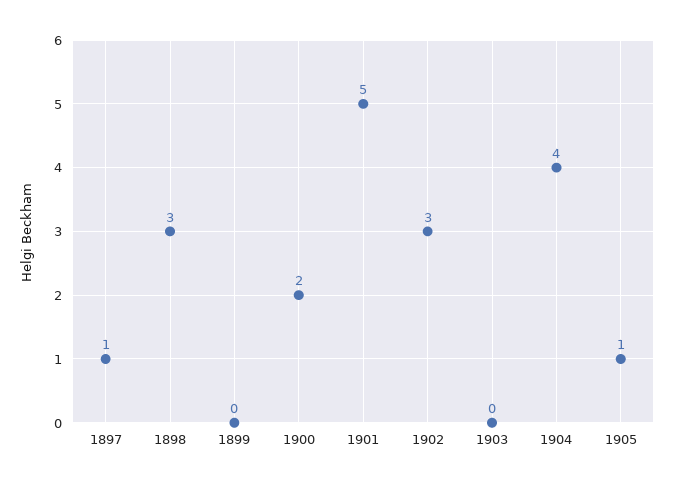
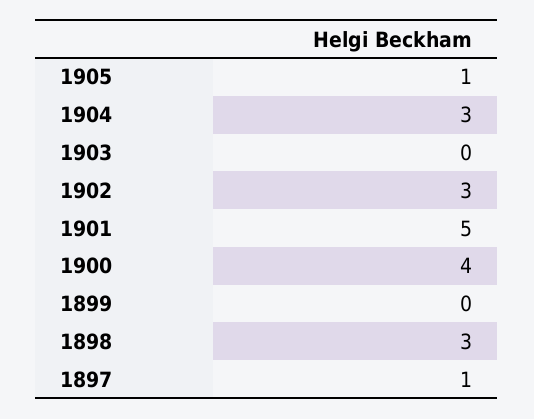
1900: 2 -> 4
1904: 4 -> 3

